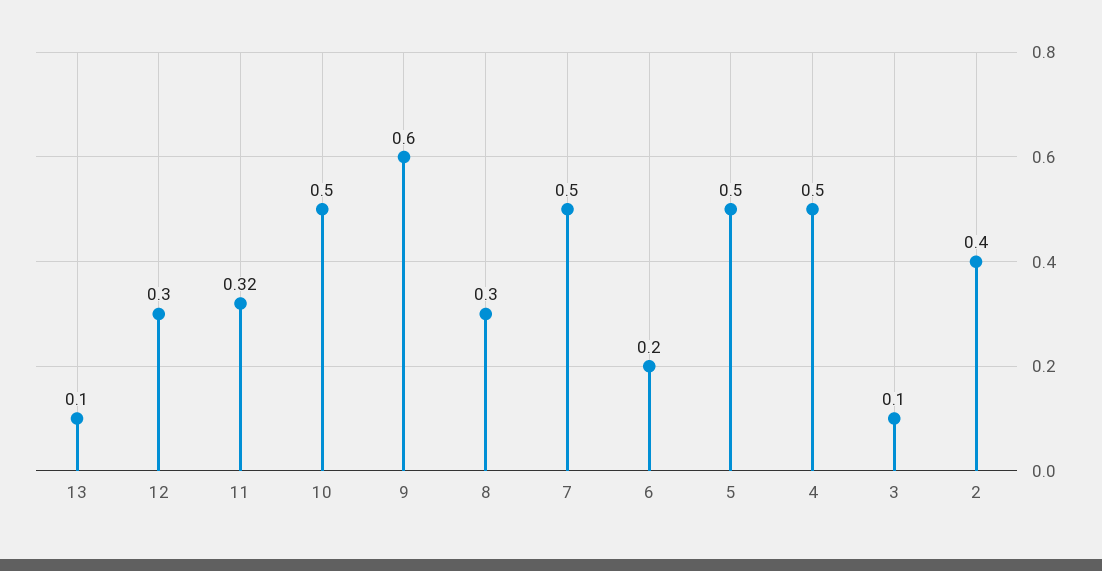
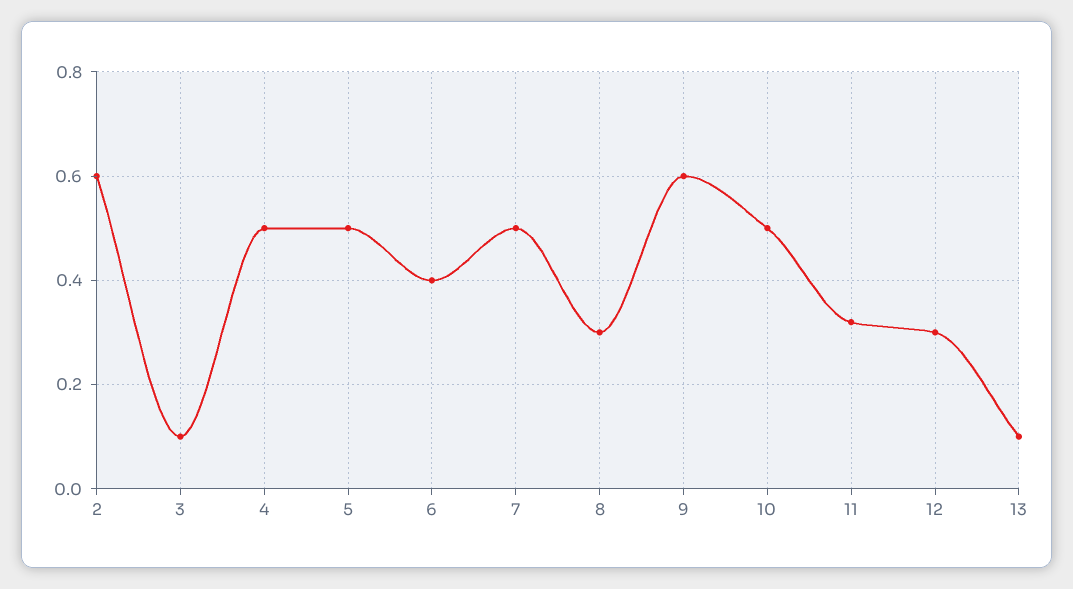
6: 0.2 -> 0.4
2: 0.4 -> 0.6

